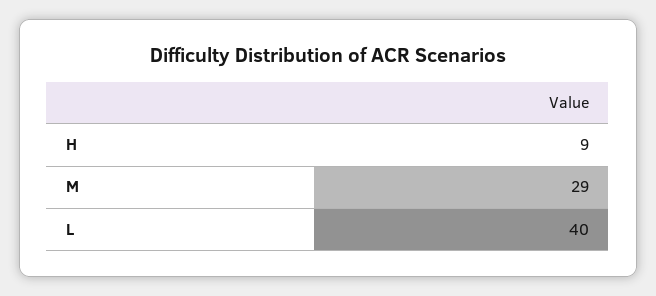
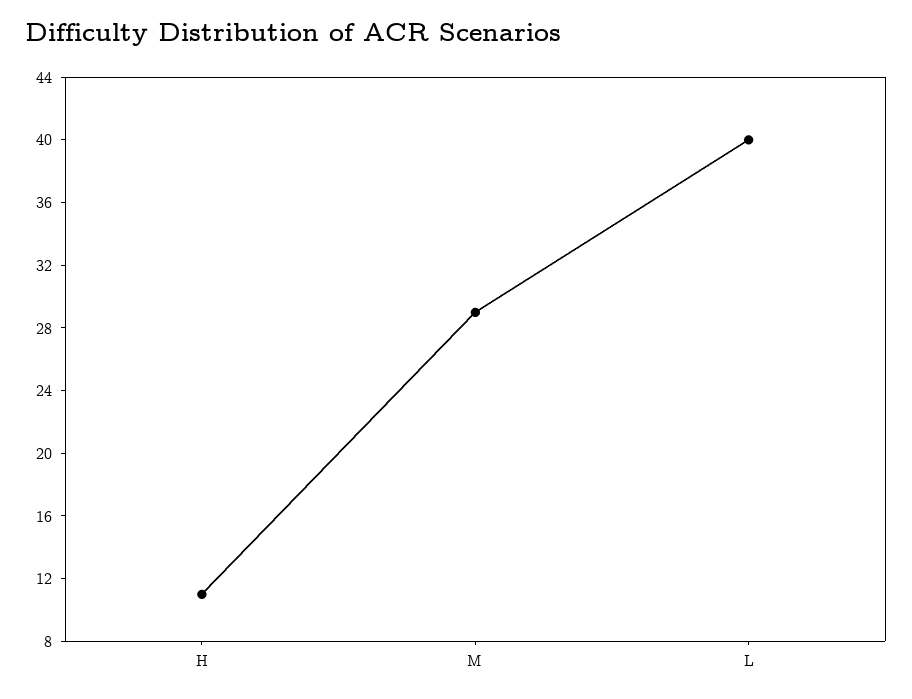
H: 9 -> 11

